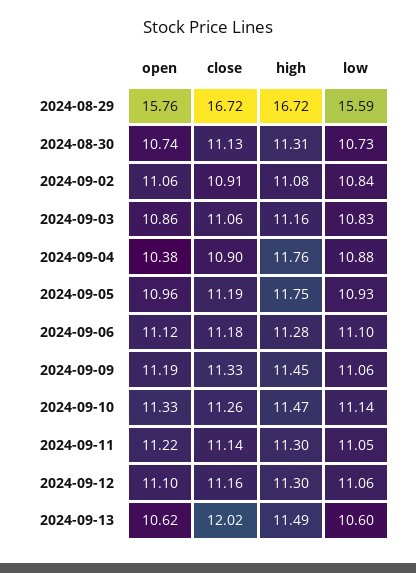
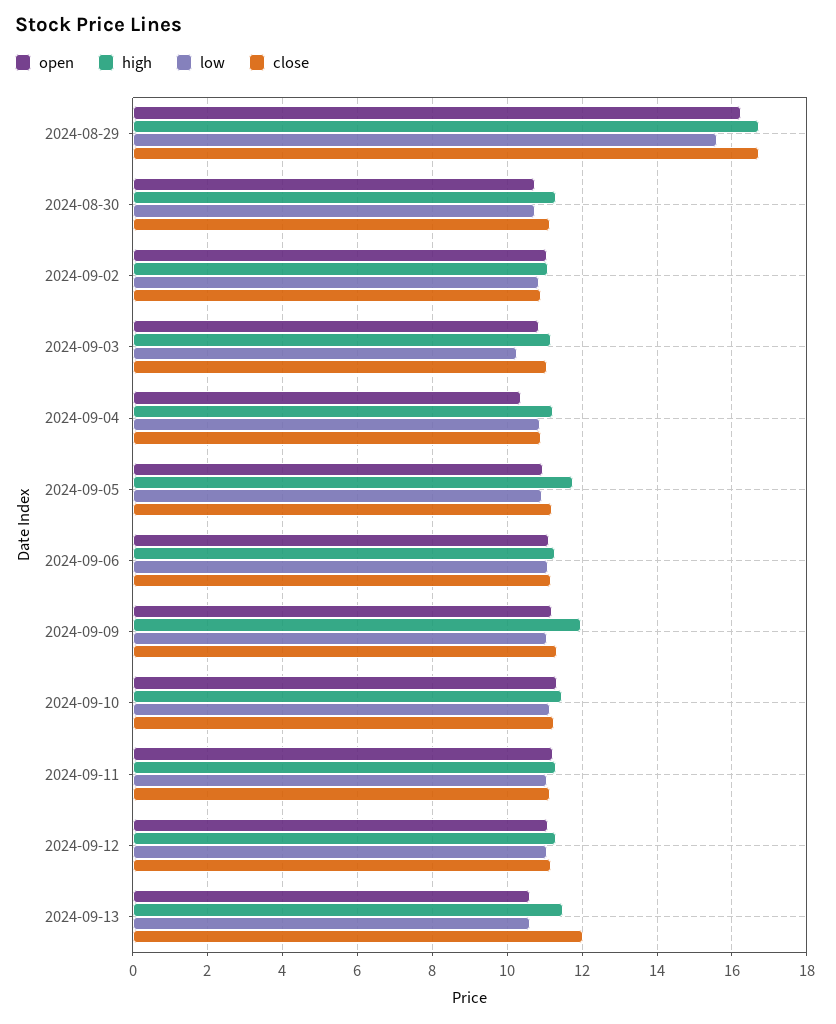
open, 2024-08-29: 15.76 -> 16.2
low, 2024-09-03: 10.83 -> 10.2
high, 2024-09-04: 11.76 -> 11.2
high, 2024-09-09: 11.45 -> 12

